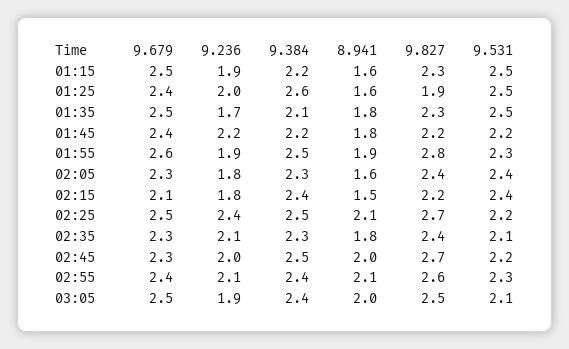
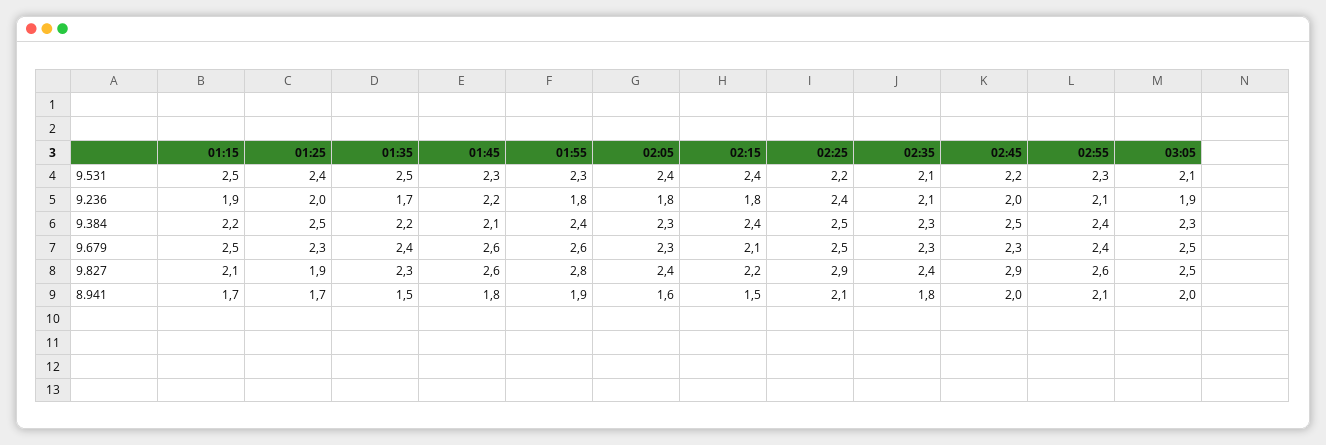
8.941, 01:15: 1.6 -> 1.7
9.827, 01:15: 2.3 -> 2.1
9.679, 01:25: 2.4 -> 2.3
9.384, 01:25: 2.6 -> 2.5
8.941, 01:25: 1.6 -> 1.7
9.531, 01:25: 2.5 -> 2.4
9.679, 01:35: 2.5 -> 2.4
9.384, 01:35: 2.1 -> 2.2
8.941, 01:35: 1.8 -> 1.5
9.679, 01:45: 2.4 -> 2.6
9.384, 01:45: 2.2 -> 2.1
9.827, 01:45: 2.2 -> 2.6
9.531, 01:45: 2.2 -> 2.3
9.236, 01:55: 1.9 -> 1.8
9.384, 01:55: 2.5 -> 2.4
9.827, 02:25: 2.7 -> 2.9
9.827, 02:45: 2.7 -> 2.9
9.384, 03:05: 2.4 -> 2.3

